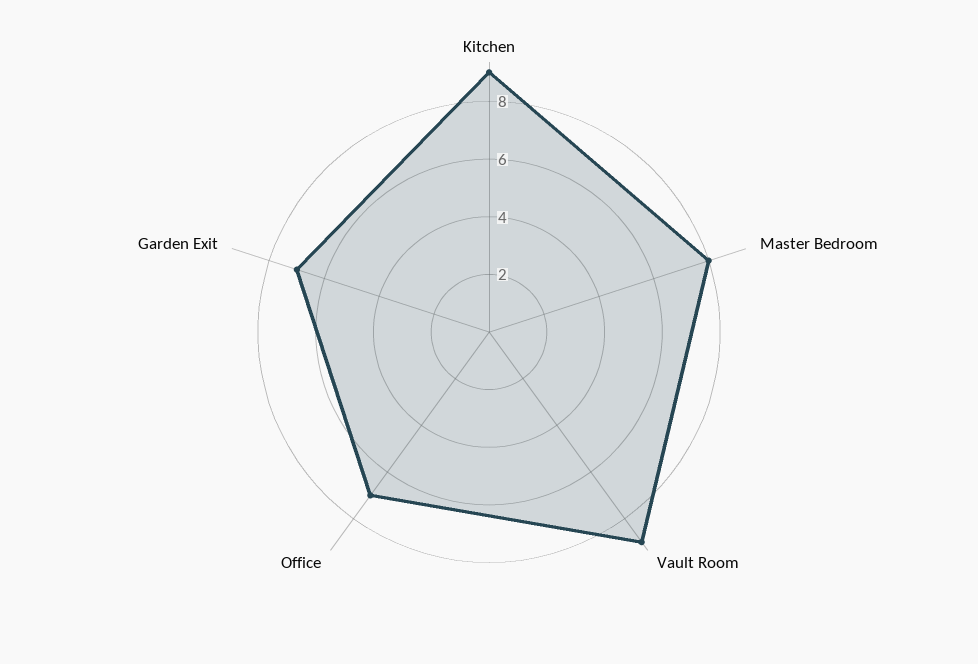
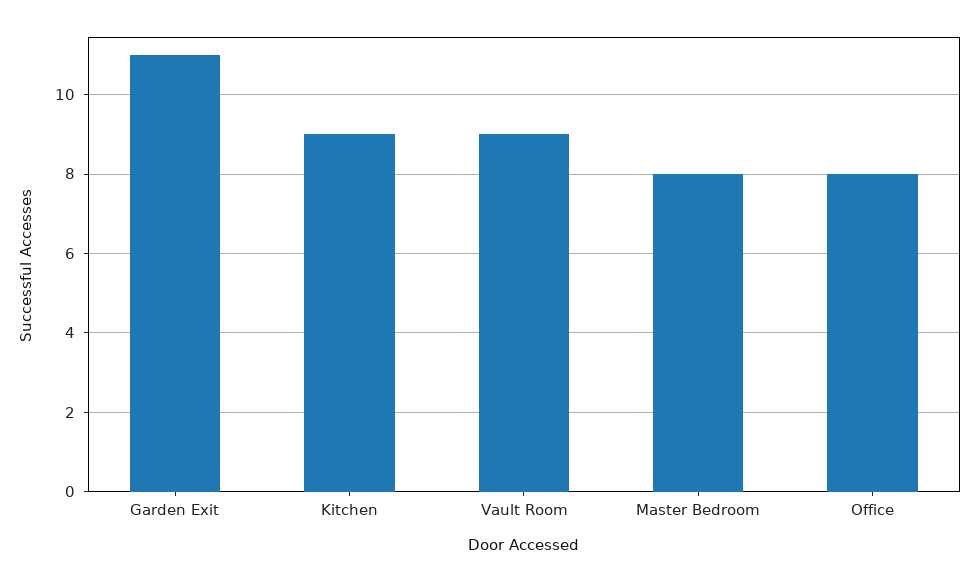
Office: 7 -> 8
Garden Exit: 7 -> 11

